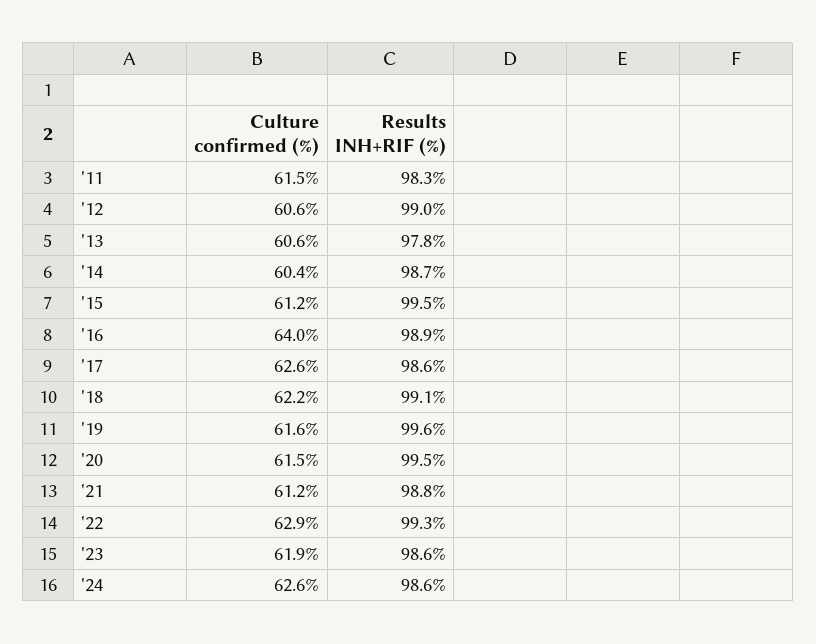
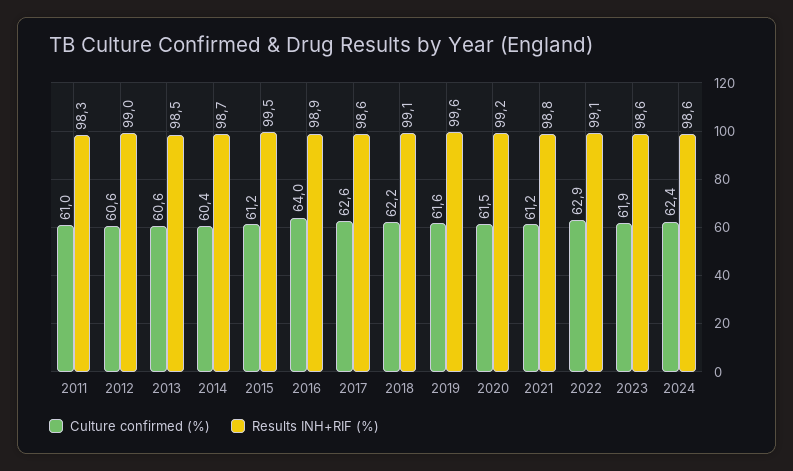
Culture confirmed (%), '11: 61.5 -> 61
Results INH+RIF (%), '13: 97.8 -> 98.5
Results INH+RIF (%), '20: 99.5 -> 99.2
Results INH+RIF (%), '22: 99.3 -> 99.1
Culture confirmed (%), '24: 62.6 -> 62.4

